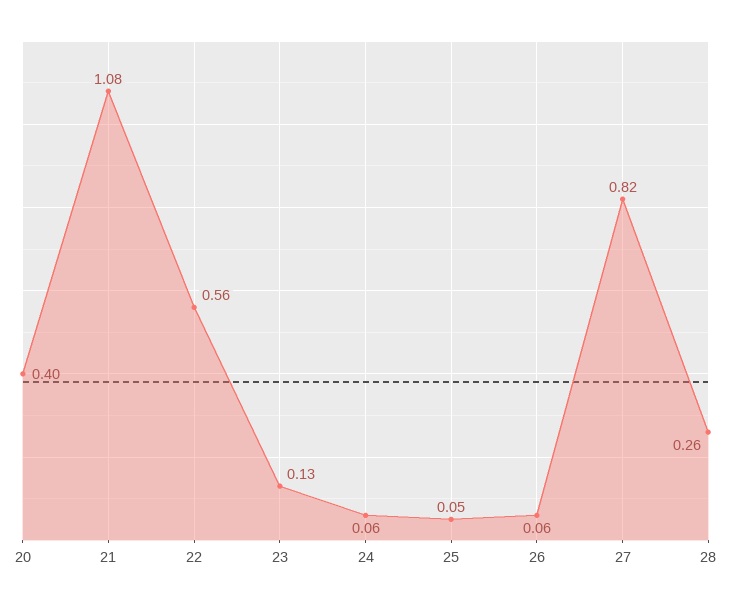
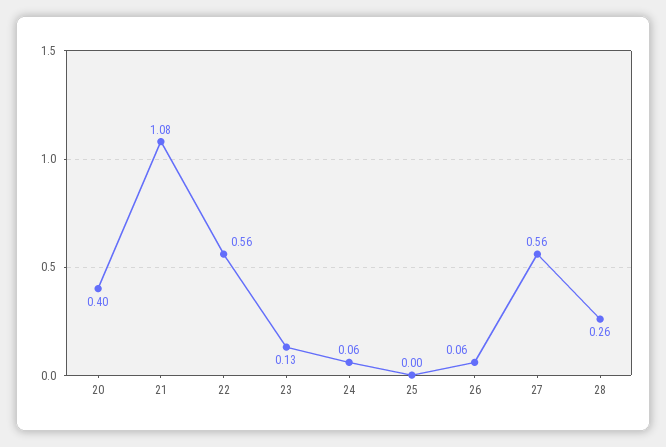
25: 0.05 -> 0
27: 0.82 -> 0.56

